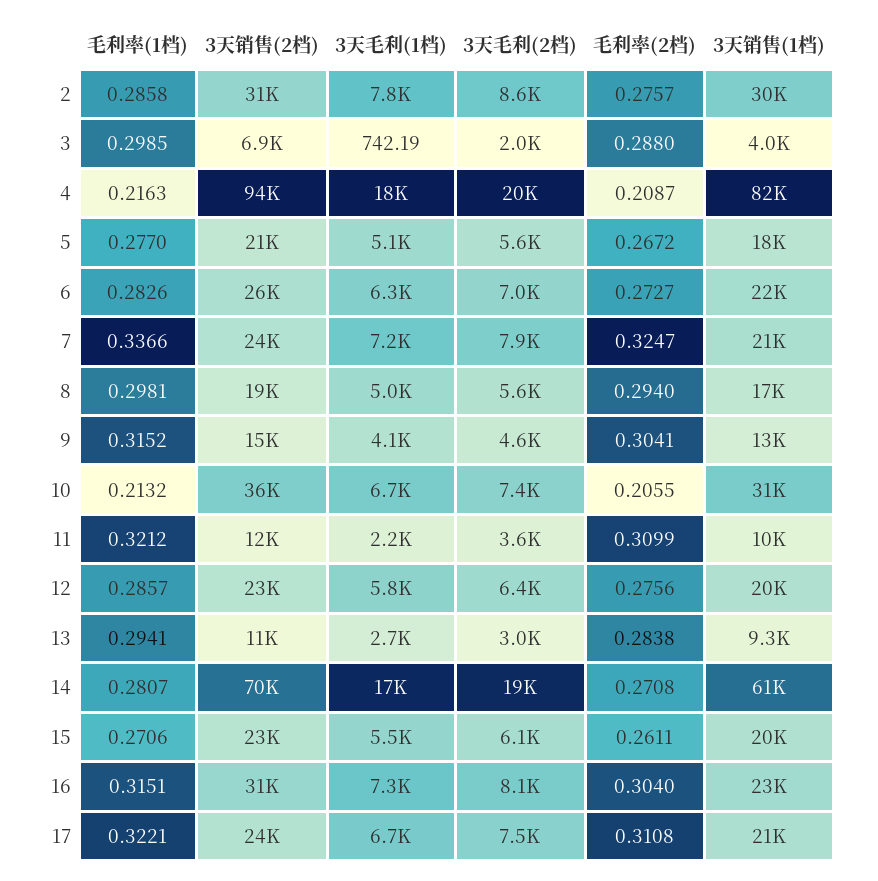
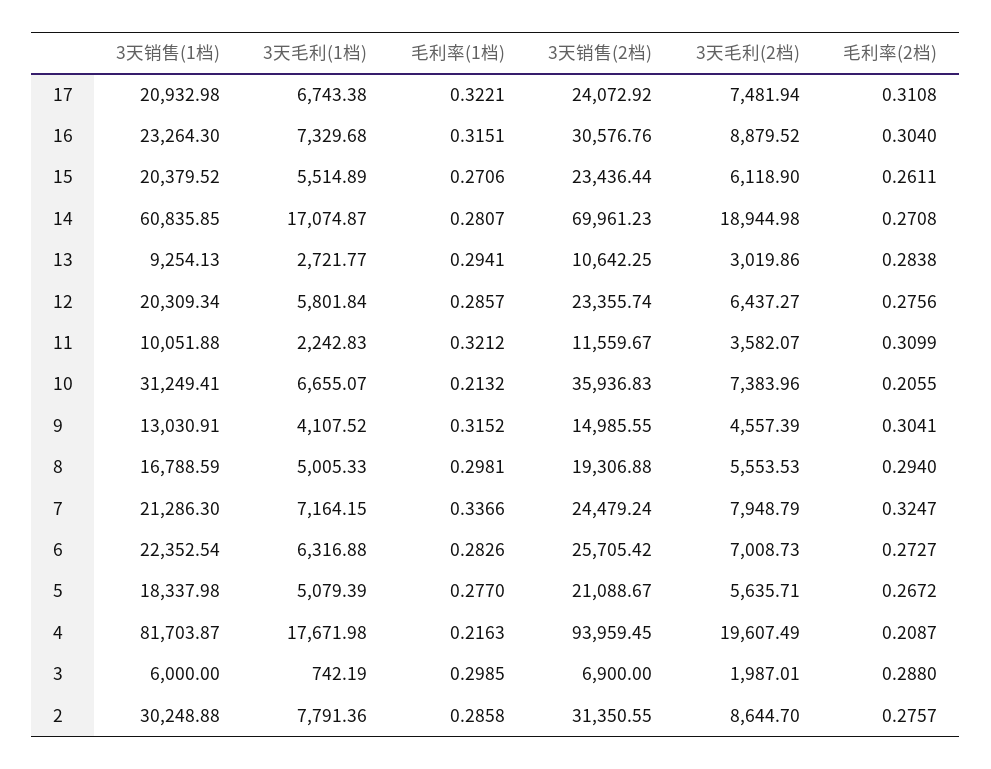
3天销售(1档), 3: 4000 -> 6000
3天毛利(2档), 16: 8100 -> 8879.52

